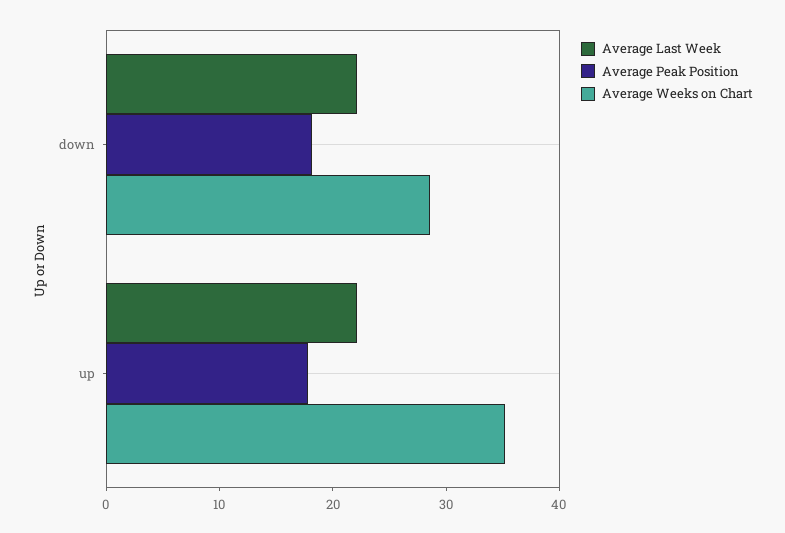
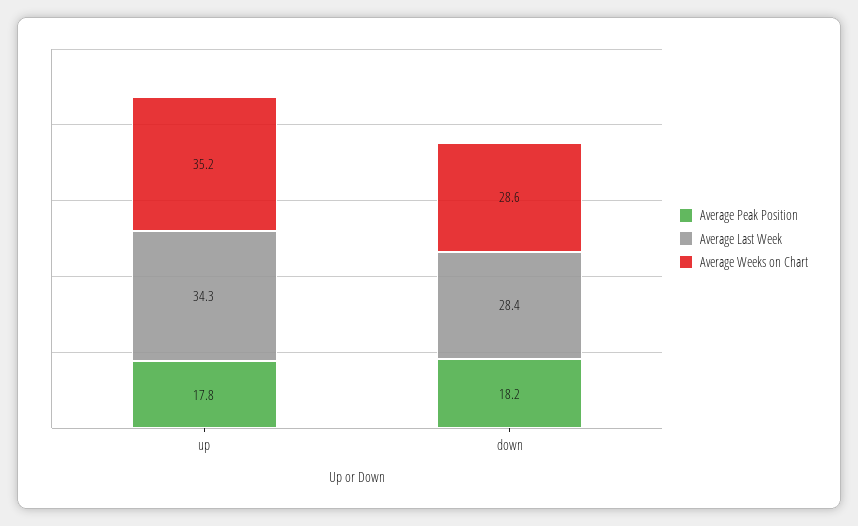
Average Last Week, down: 22 -> 28.4
Average Last Week, up: 22 -> 34.3

